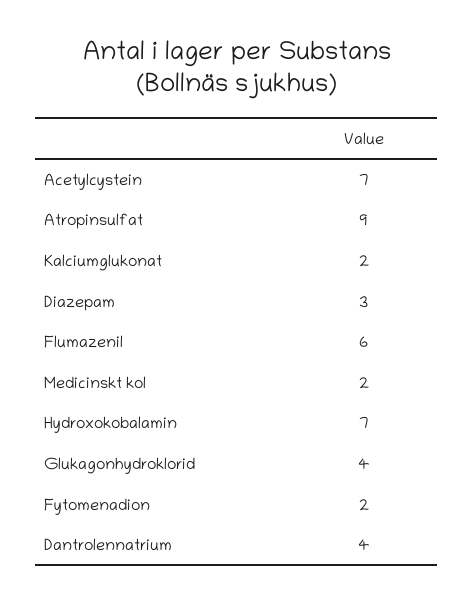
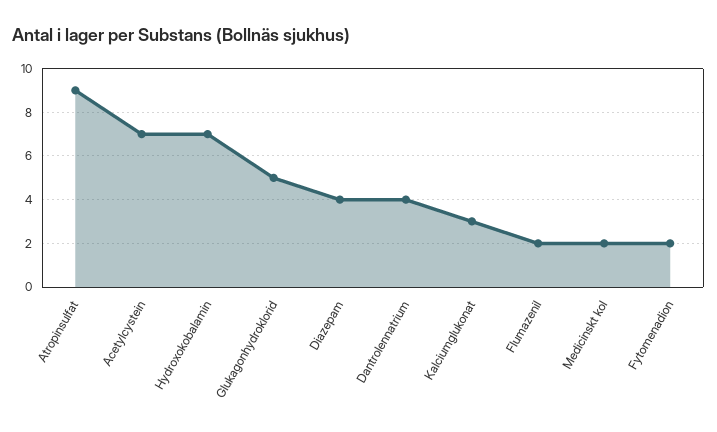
Kalciumglukonat: 2 -> 3
Diazepam: 3 -> 4
Flumazenil: 6 -> 2
Glukagonhydroklorid: 4 -> 5

